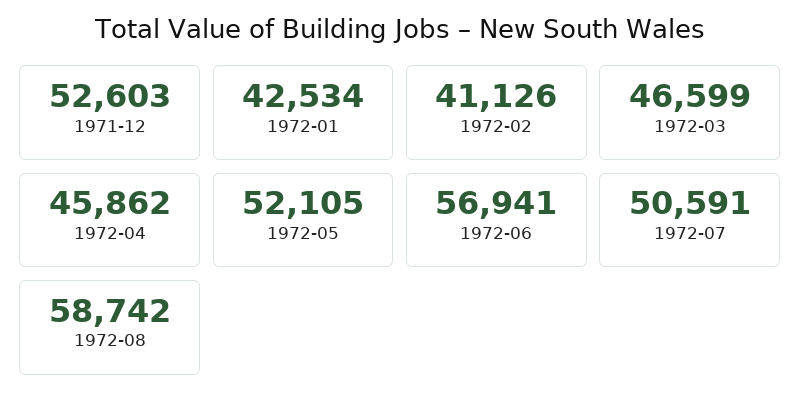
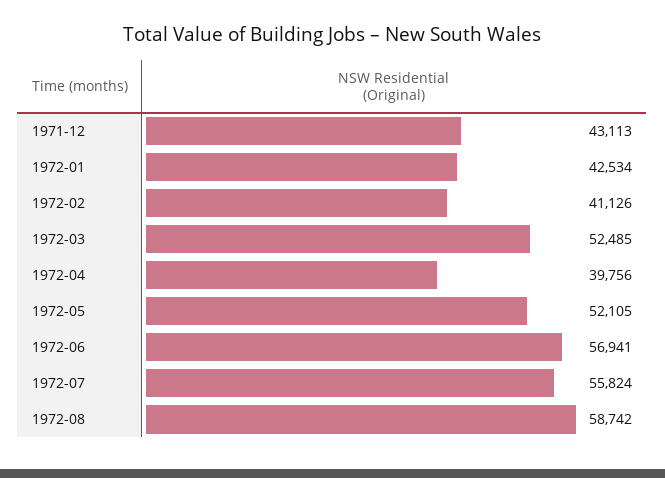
1971-12: 52603 -> 43113
1972-03: 46599 -> 52485
1972-04: 45862 -> 39756
1972-07: 50591 -> 55824

